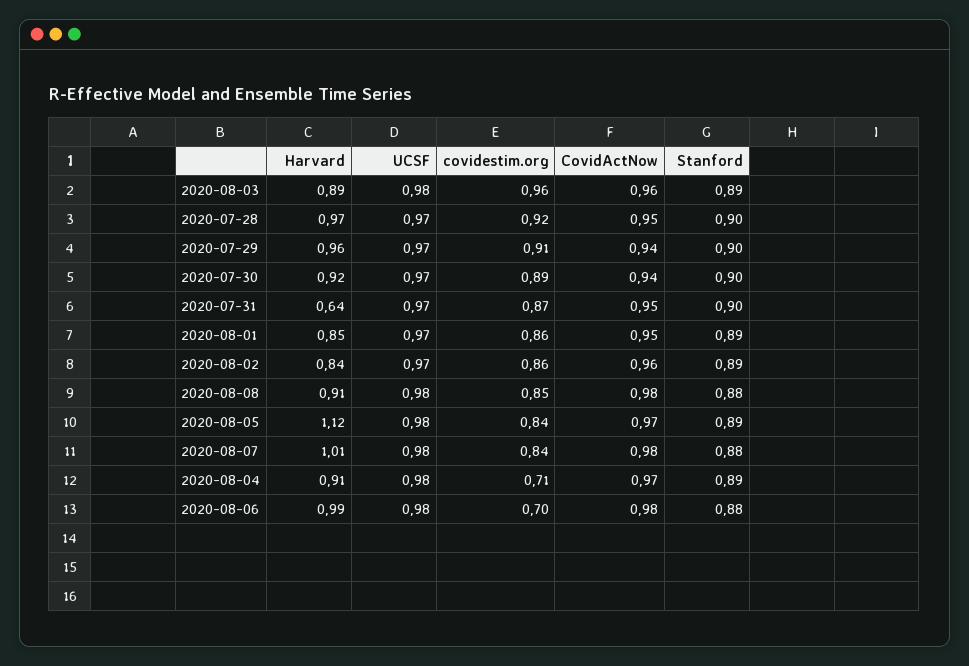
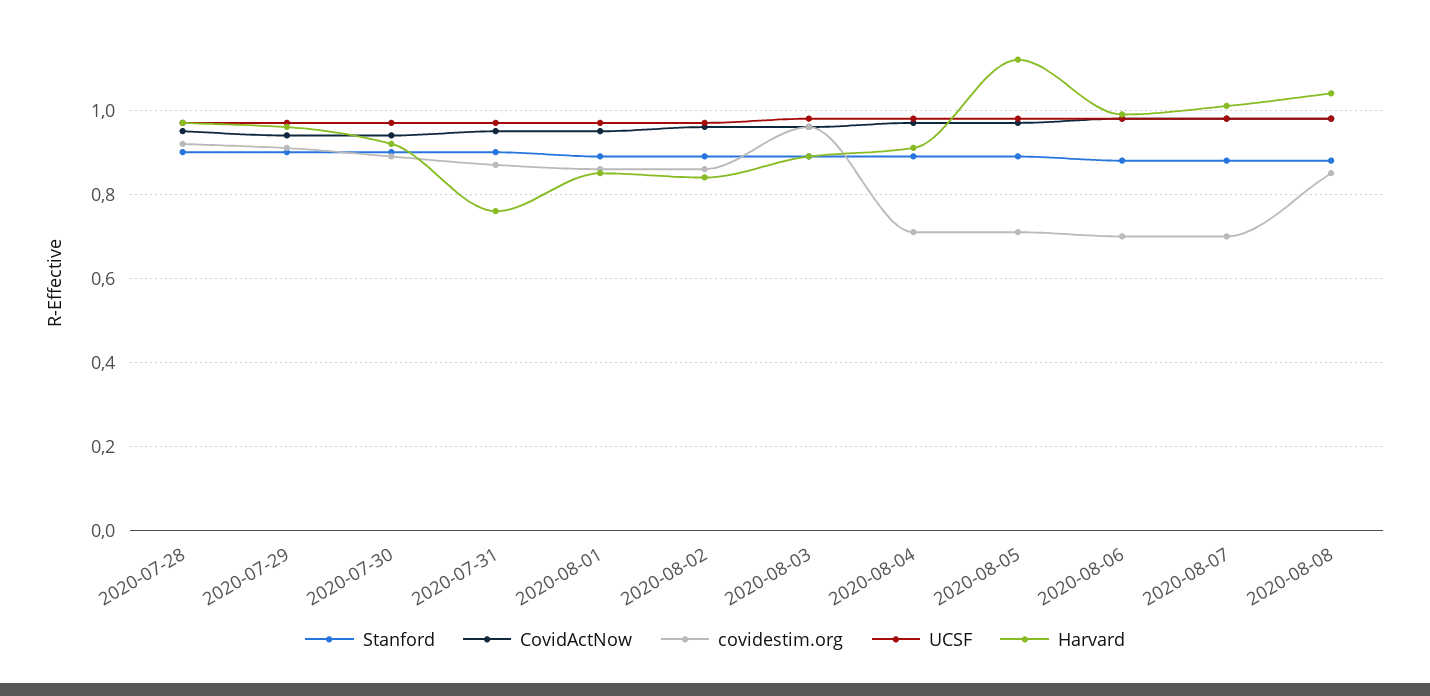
Harvard, 2020-07-31: 0.64 -> 0.75
Harvard, 2020-08-08: 0.91 -> 1.05
covidestim.org, 2020-08-05: 0.84 -> 0.7
covidestim.org, 2020-08-07: 0.84 -> 0.7

